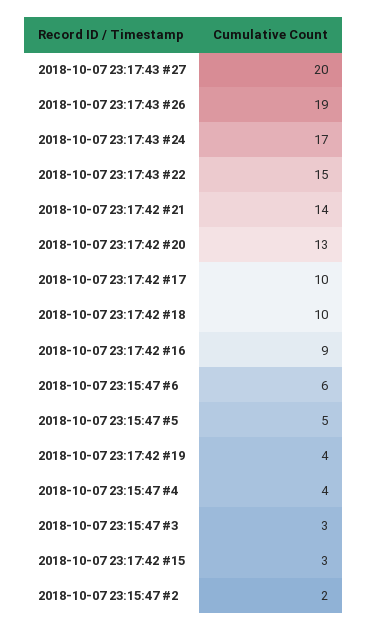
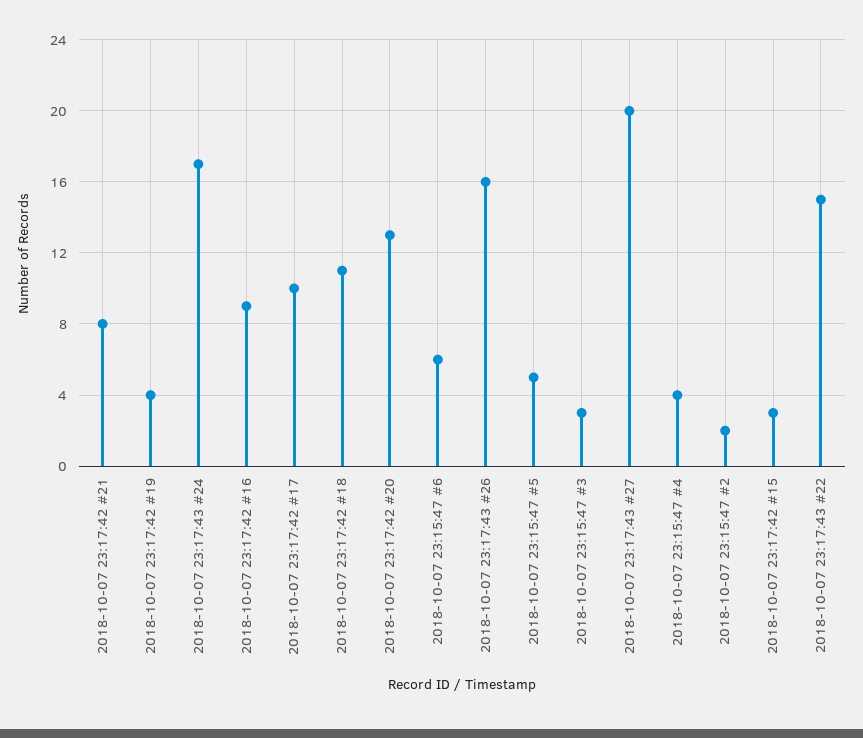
2018-10-07 23:17:43 #26: 19 -> 16
2018-10-07 23:17:42 #21: 14 -> 8
2018-10-07 23:17:42 #18: 10 -> 11

